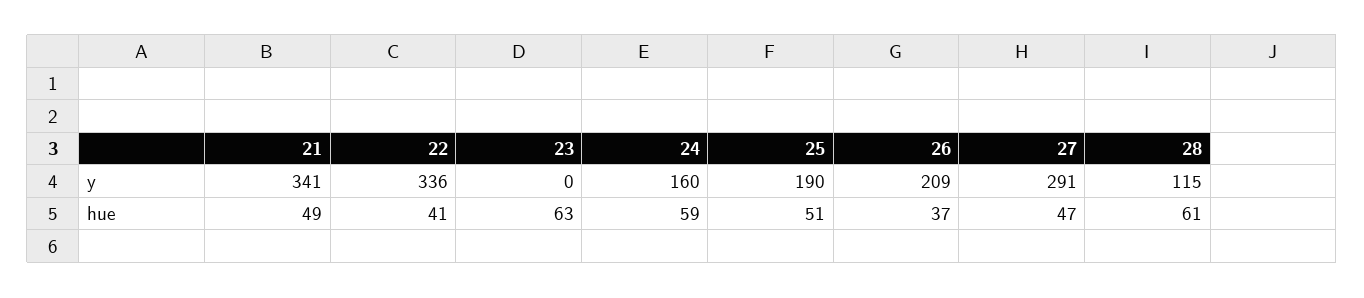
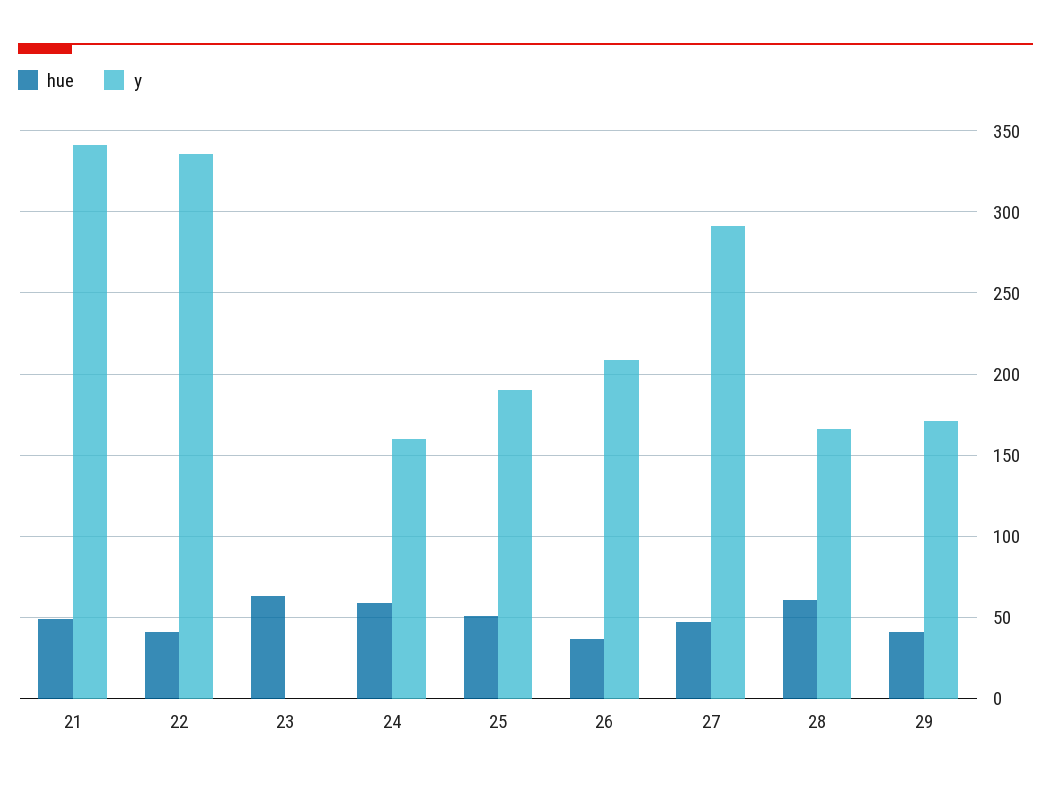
y, 28: 115 -> 165
hue, 29: none -> 40
y, 29: none -> 170

